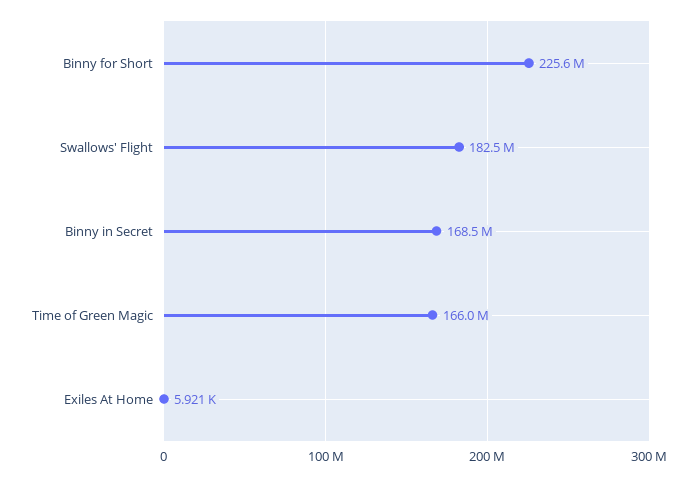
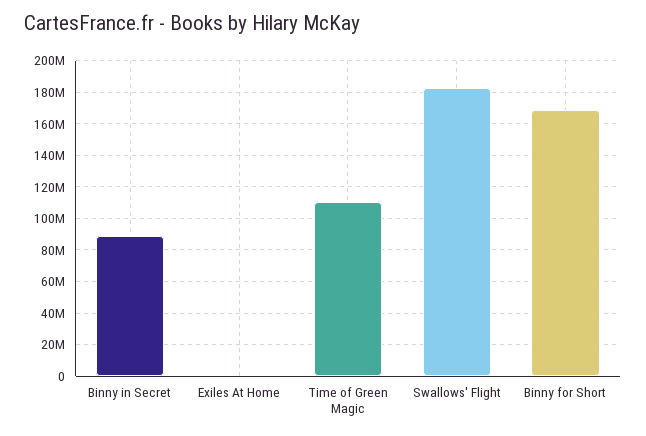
Binny for Short: 225600000 -> 170000000
Binny in Secret: 168500000 -> 90000000
Time of Green Magic: 166000000 -> 110000000

